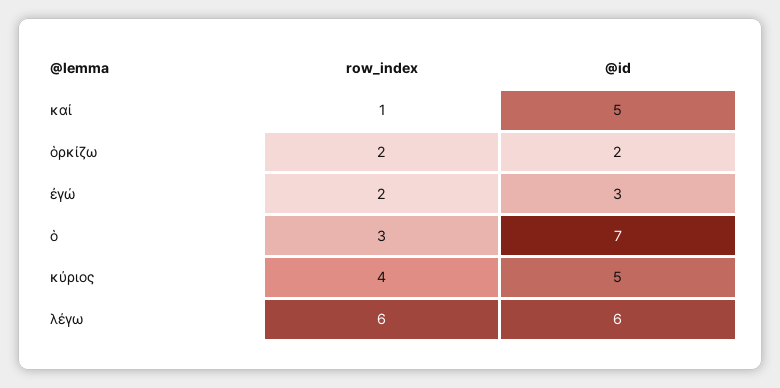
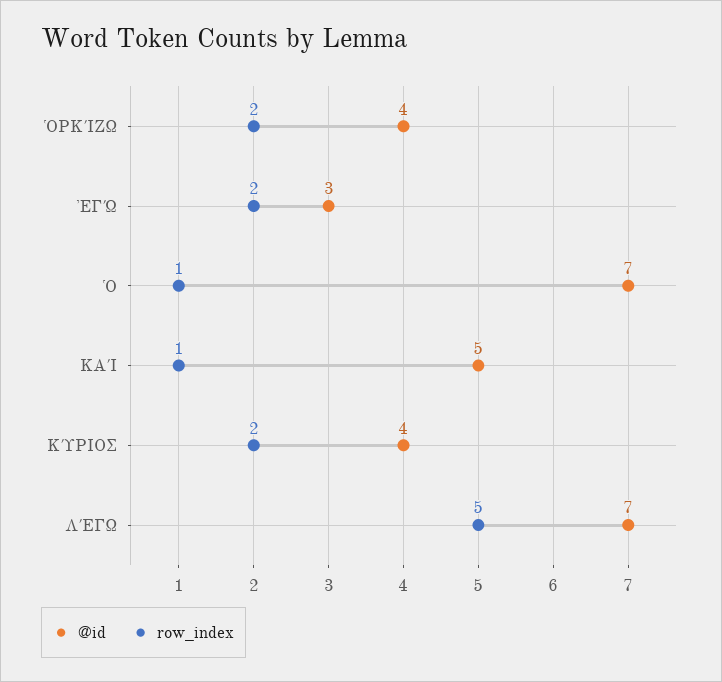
@id, ὁρκίζω: 2 -> 4
row_index, ὁ: 3 -> 1
row_index, κύριος: 4 -> 2
@id, κύριος: 5 -> 4
row_index, λέγω: 6 -> 5
@id, λέγω: 6 -> 7

